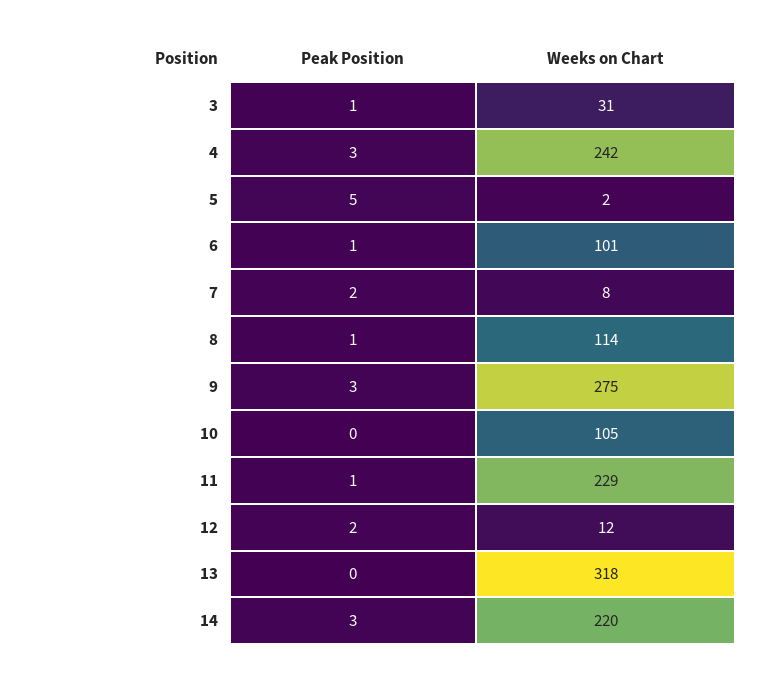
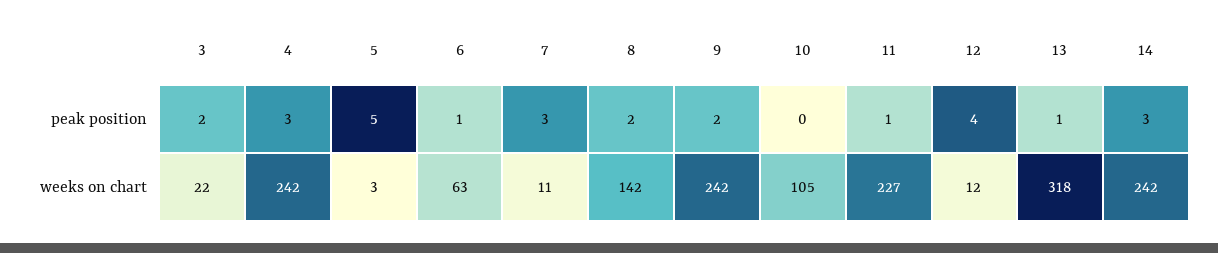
Peak Position, 3: 1 -> 2
Weeks on Chart, 3: 31 -> 22
Weeks on Chart, 5: 2 -> 3
Weeks on Chart, 6: 101 -> 63
Peak Position, 7: 2 -> 3
Weeks on Chart, 7: 8 -> 11
Peak Position, 8: 1 -> 2
Weeks on Chart, 8: 114 -> 142
Peak Position, 9: 3 -> 2
Weeks on Chart, 9: 275 -> 242
Weeks on Chart, 11: 229 -> 227
Peak Position, 12: 2 -> 4
Peak Position, 13: 0 -> 1
Weeks on Chart, 14: 220 -> 242

